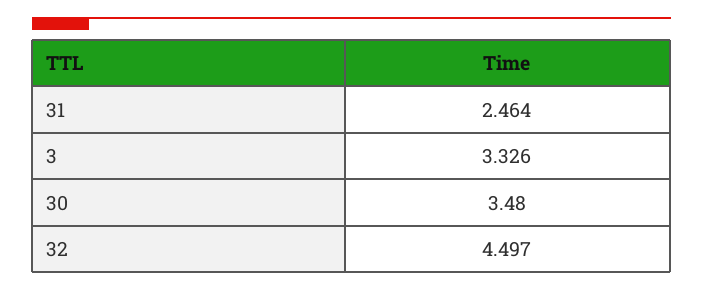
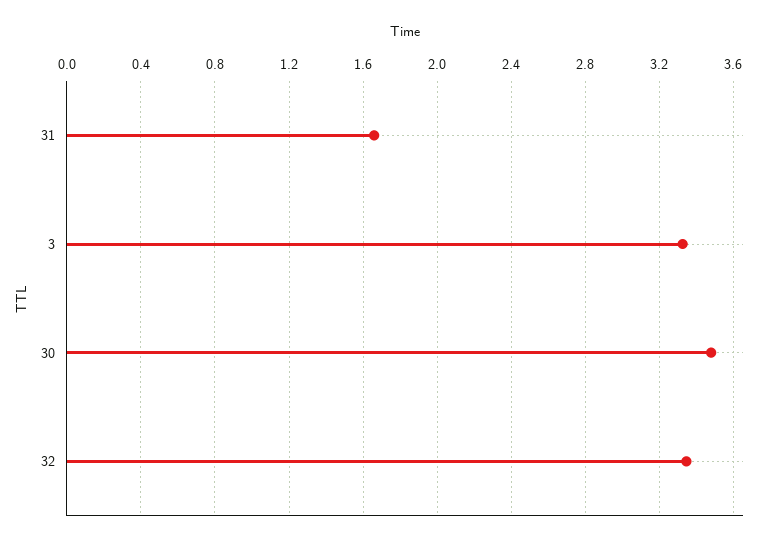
31: 2.464 -> 1.65
32: 4.497 -> 3.35

